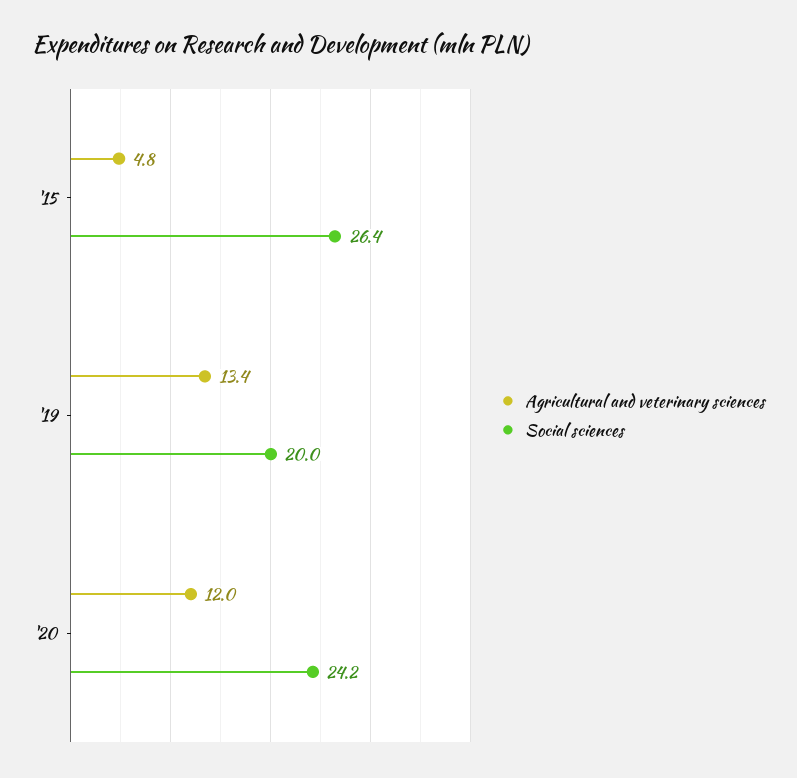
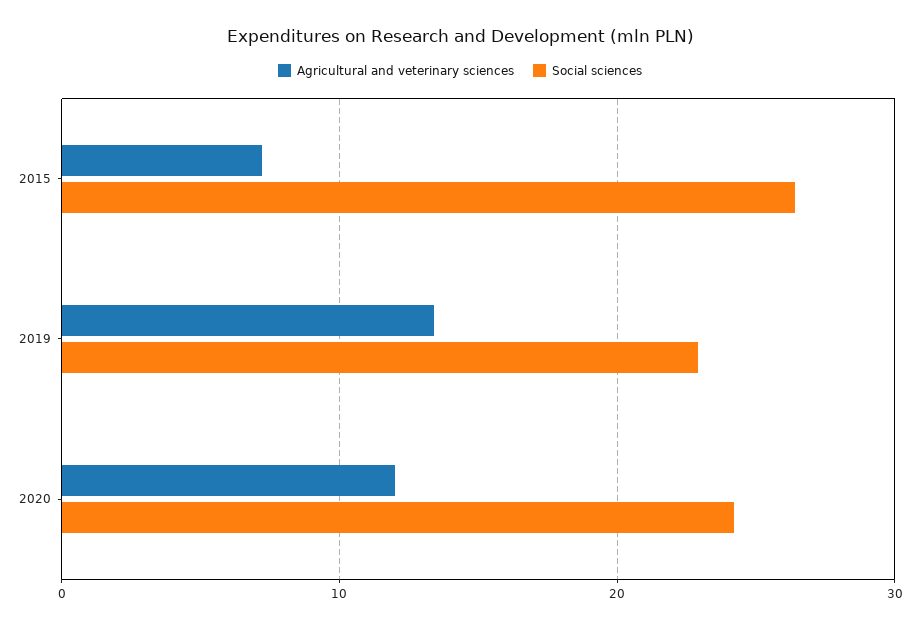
Agricultural and veterinary sciences, '15: 4.8 -> 7
Social sciences, '19: 20 -> 23

